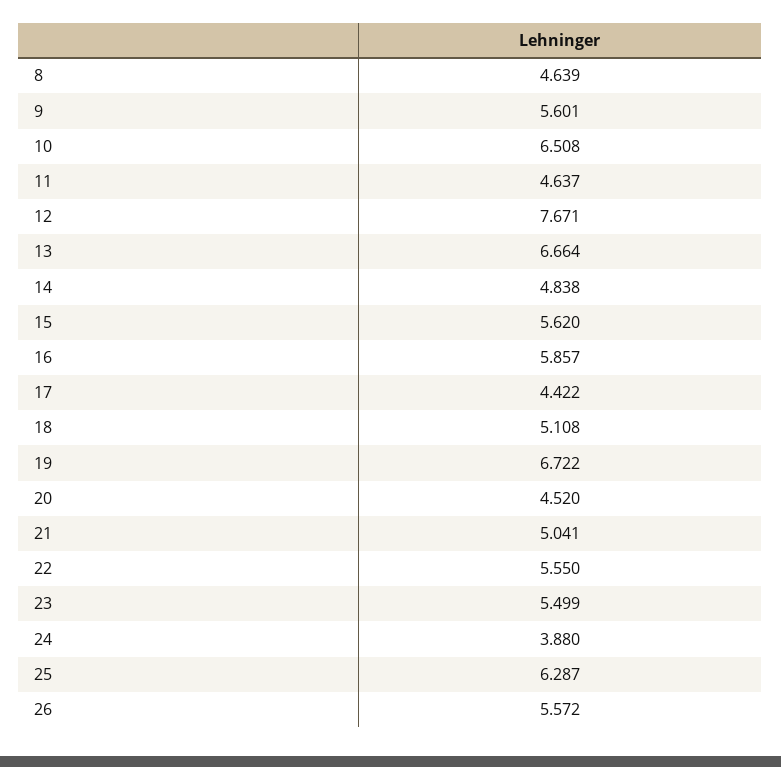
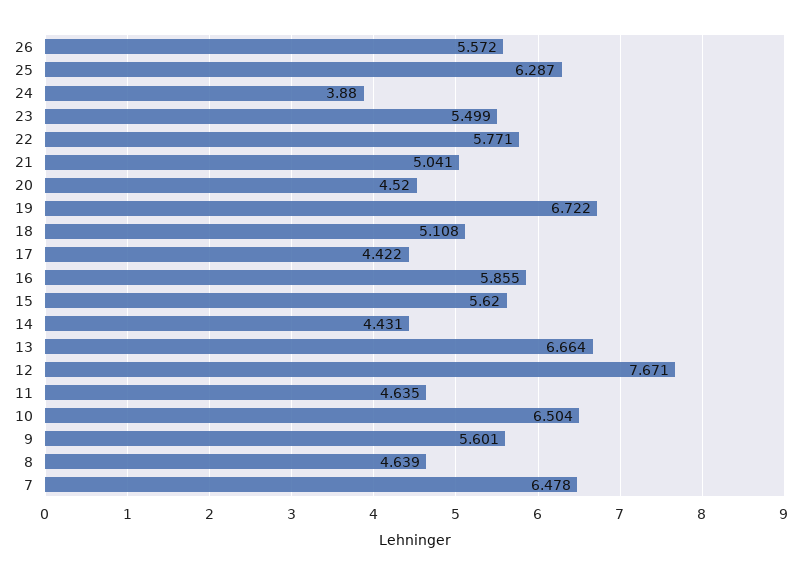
10: 6.508 -> 6.504
11: 4.637 -> 4.635
14: 4.838 -> 4.431
16: 5.857 -> 5.855
22: 5.55 -> 5.771
7: none -> 6.478

